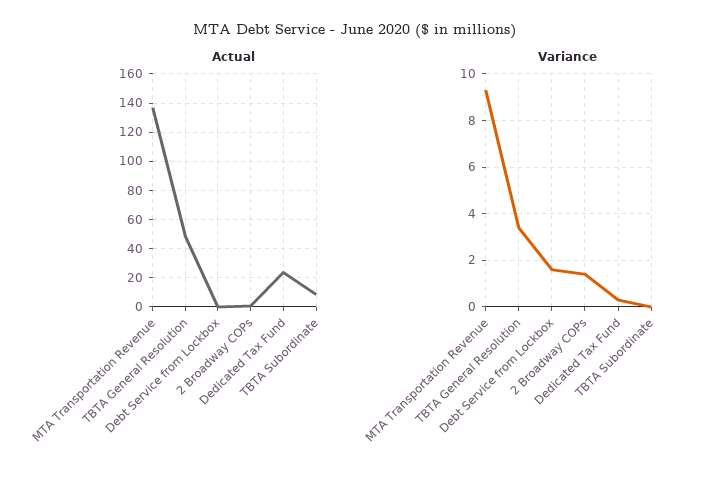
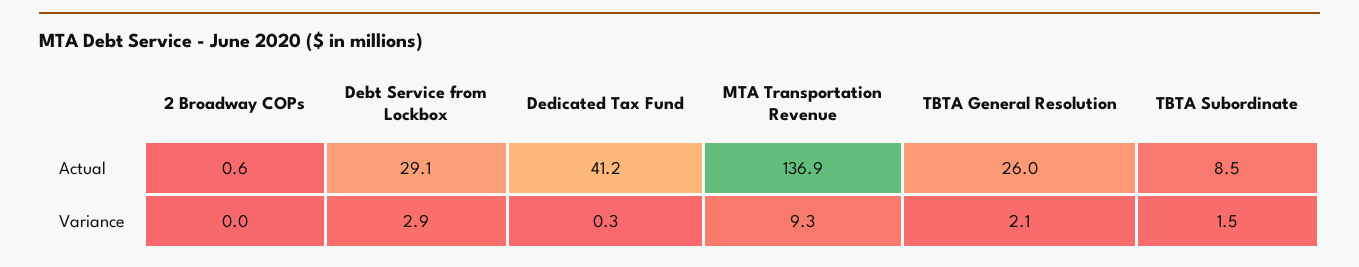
Actual, TBTA General Resolution: 50 -> 26
Actual, Debt Service from Lockbox: 0 -> 29.1
Actual, Dedicated Tax Fund: 25 -> 41.2
Variance, TBTA General Resolution: 3.5 -> 2.1
Variance, Debt Service from Lockbox: 1.5 -> 2.9
Variance, 2 Broadway COPs: 1.5 -> 0
Variance, TBTA Subordinate: 0 -> 1.5

